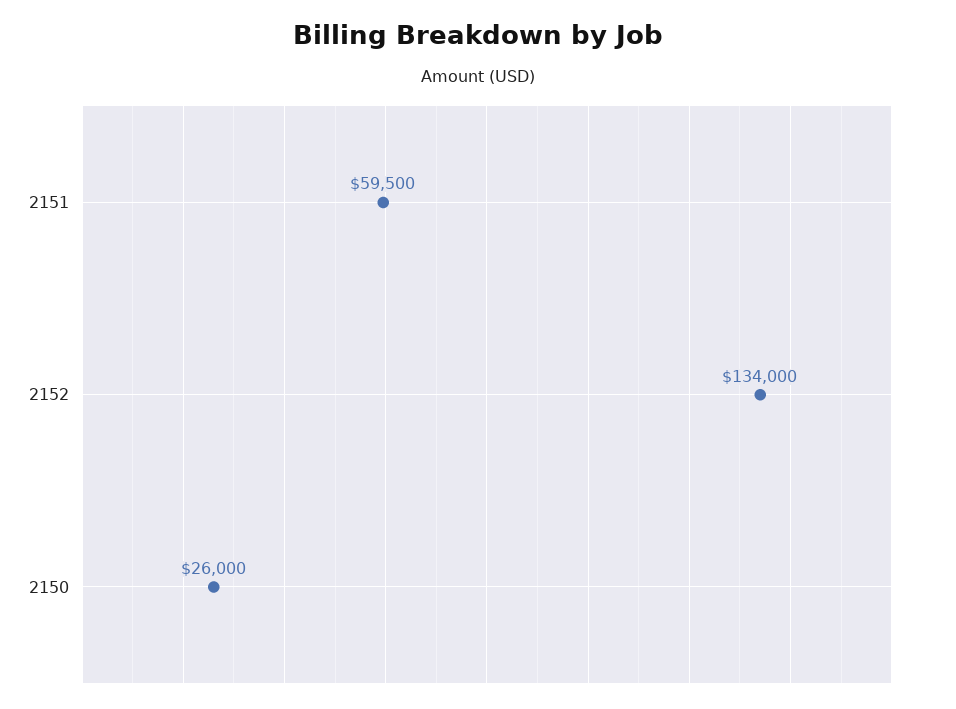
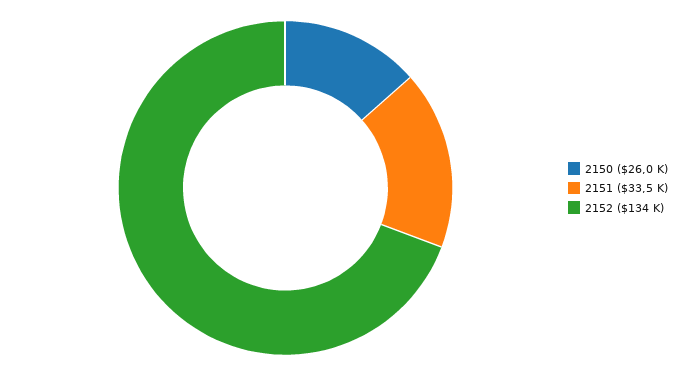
2151: 59500 -> 33500

